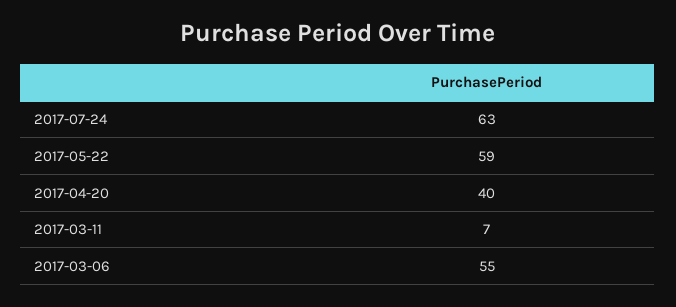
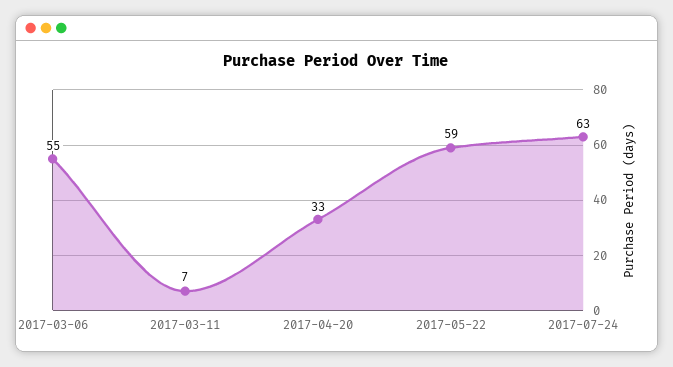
2017-04-20: 40 -> 33

